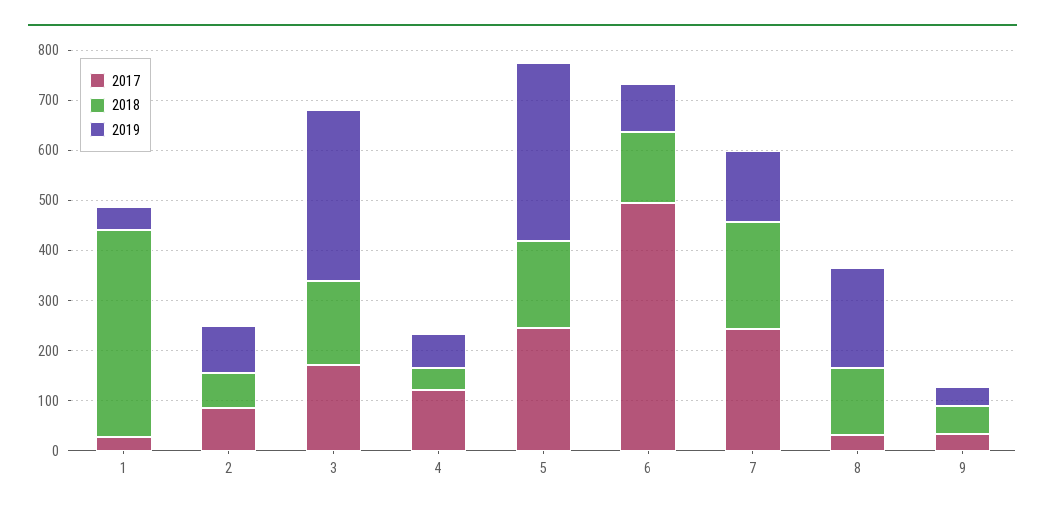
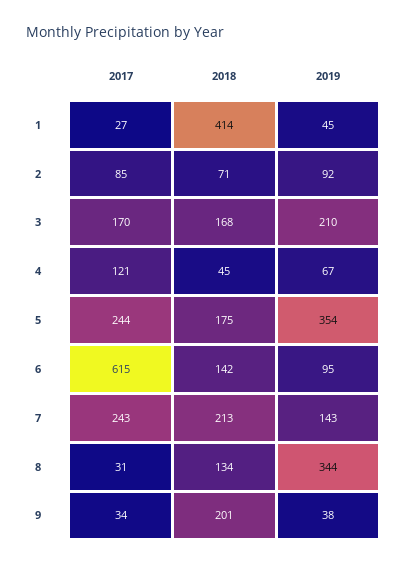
2019, 3: 340 -> 210
2017, 6: 500 -> 615
2019, 8: 200 -> 344
2018, 9: 60 -> 201

